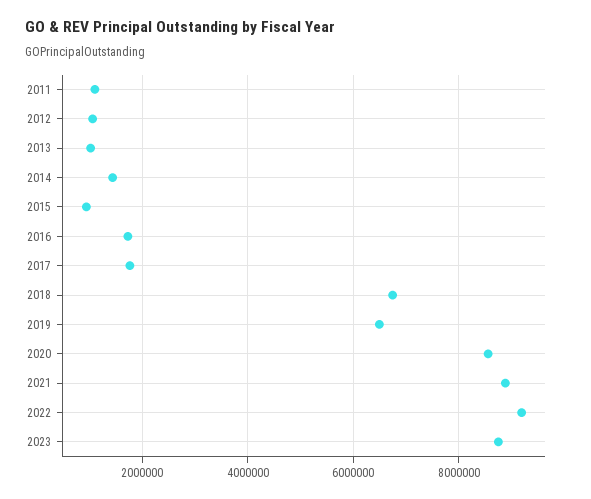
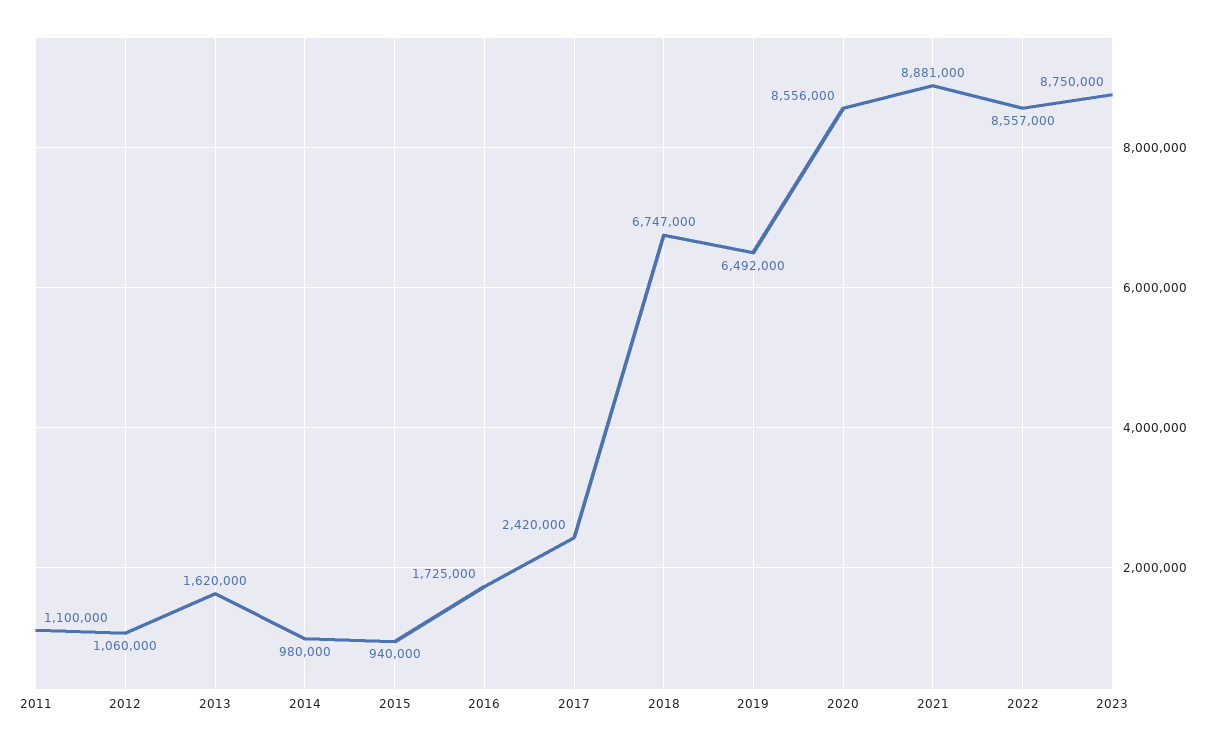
2013: 1000000 -> 1620000
2014: 1400000 -> 980000
2017: 1800000 -> 2420000
2022: 9200000 -> 8557000

